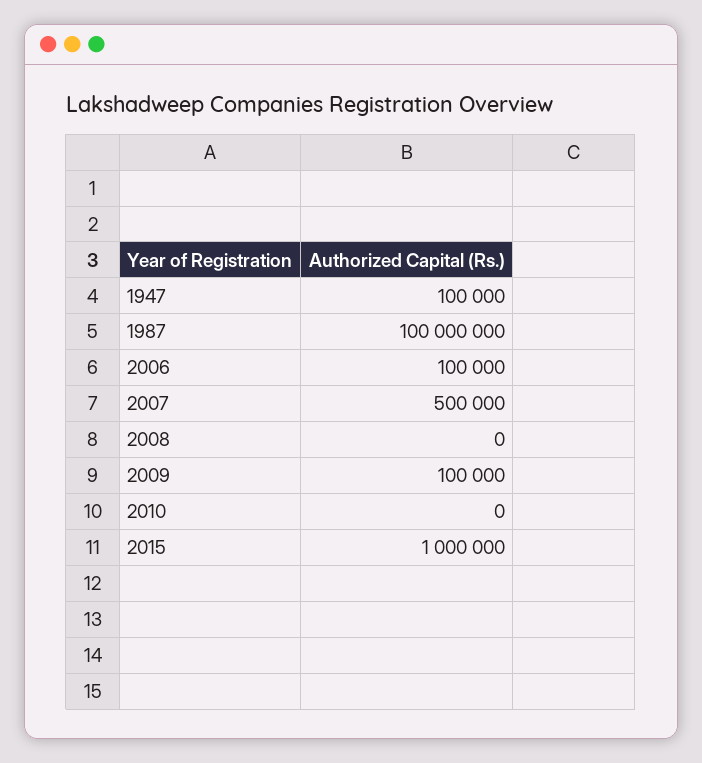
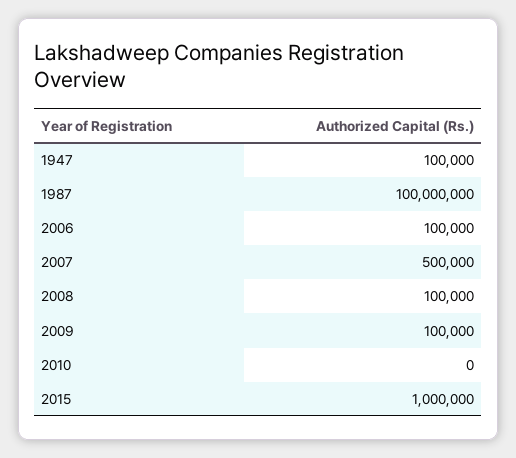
2008: 0 -> 100000

